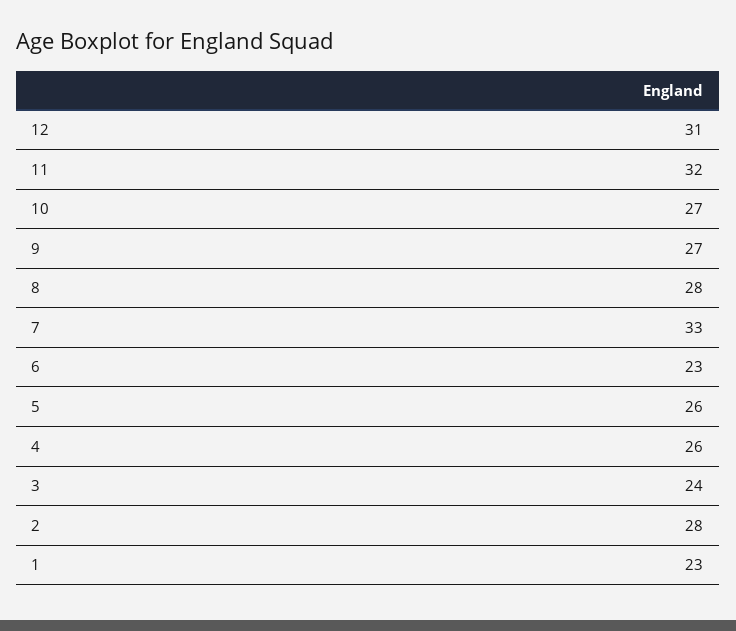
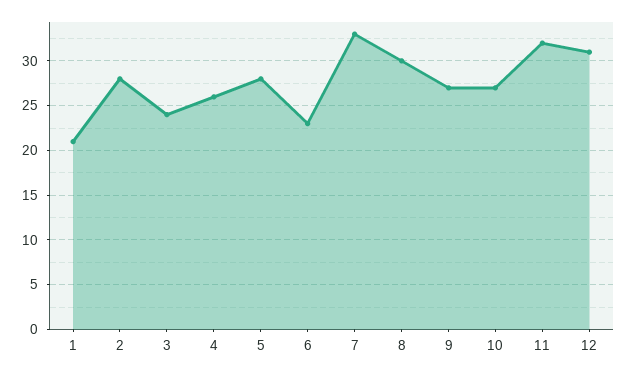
8: 28 -> 30
5: 26 -> 28
1: 23 -> 21

